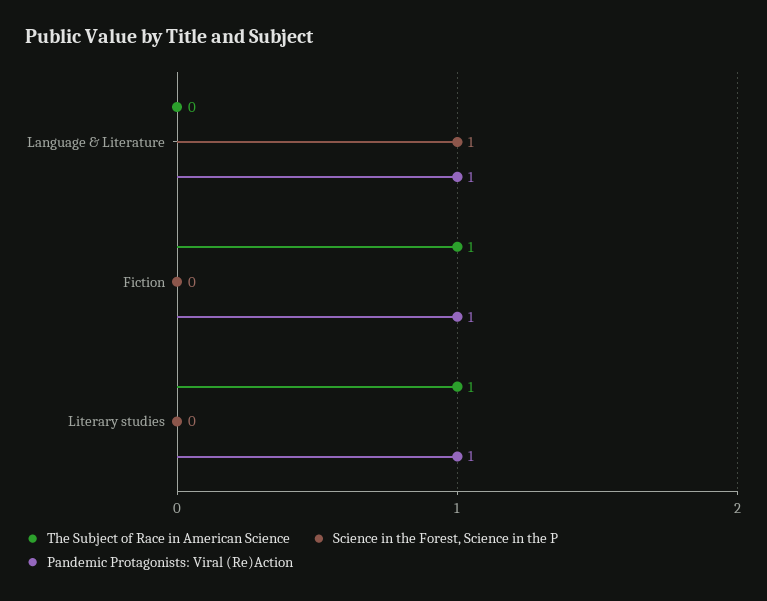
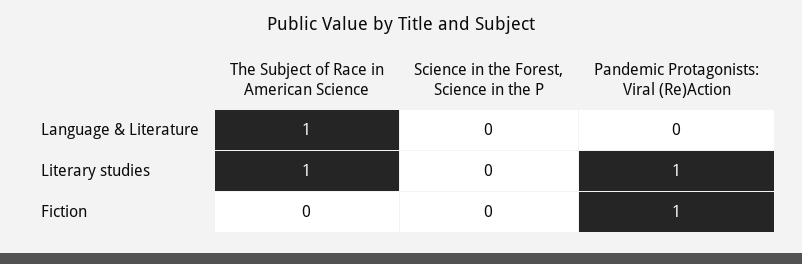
The Subject of Race in American Science, Language & Literature: 0 -> 1
Science in the Forest, Science in the P, Language & Literature: 1 -> 0
Pandemic Protagonists: Viral (Re)Action, Language & Literature: 1 -> 0
The Subject of Race in American Science, Fiction: 1 -> 0

